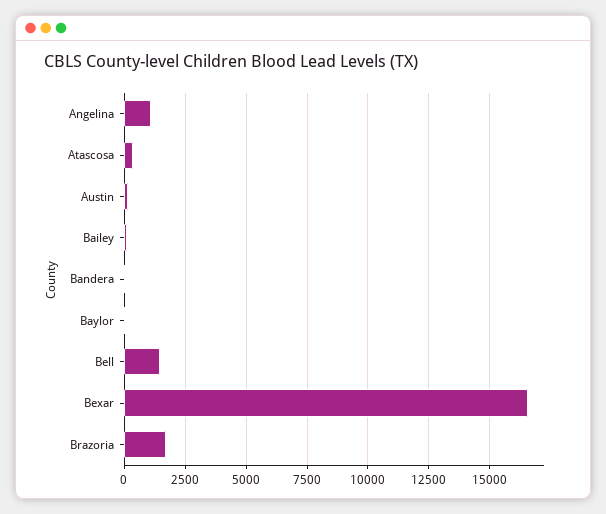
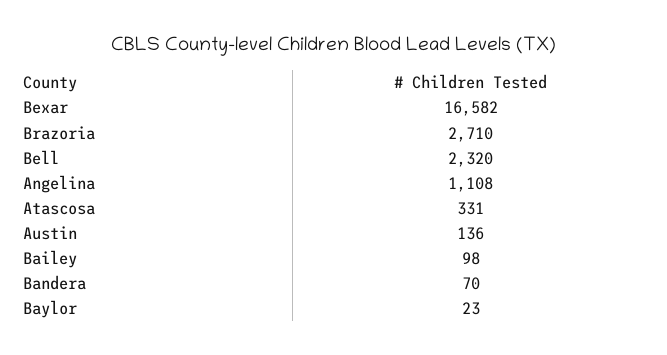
Bell: 1500 -> 2320
Brazoria: 1750 -> 2710

